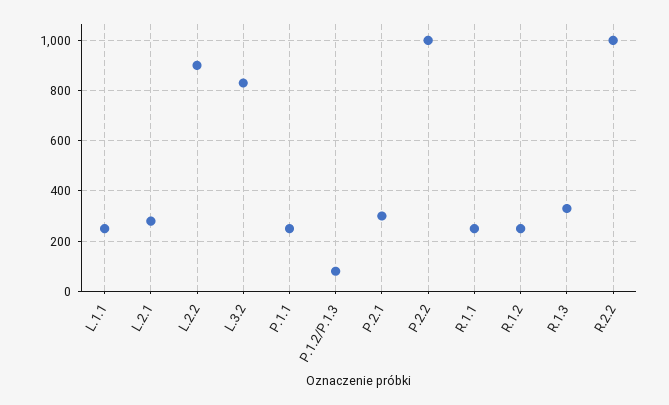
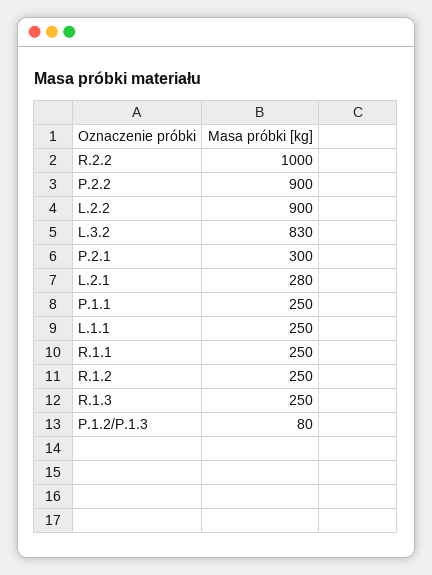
P.2.2: 1000 -> 900
R.1.3: 325 -> 250

